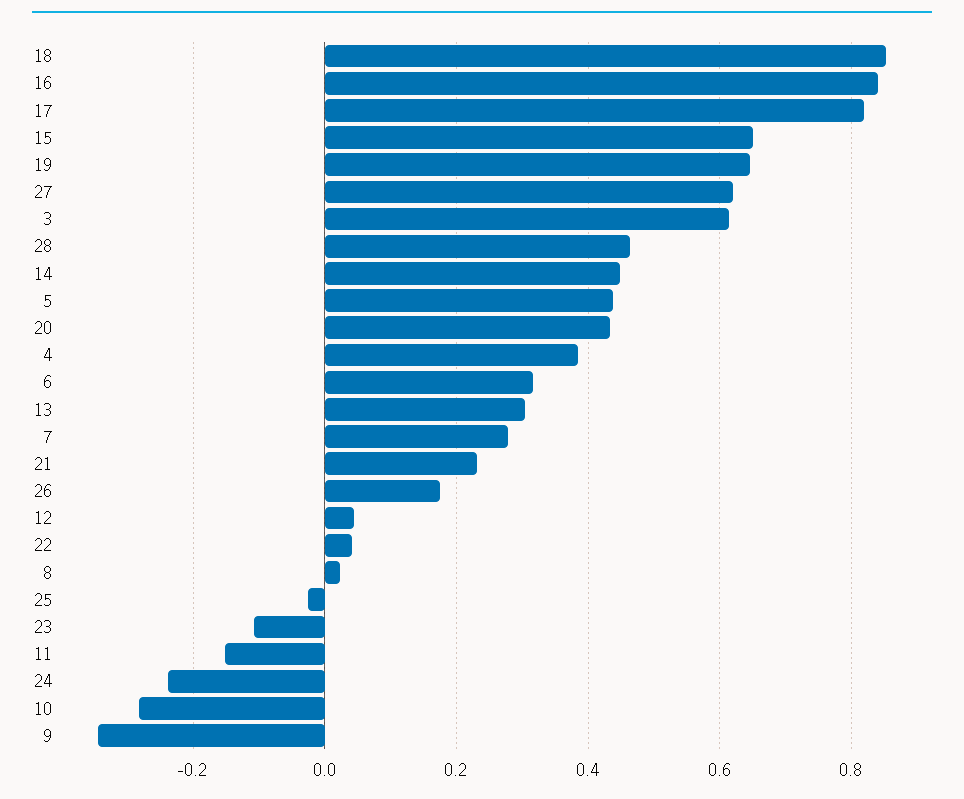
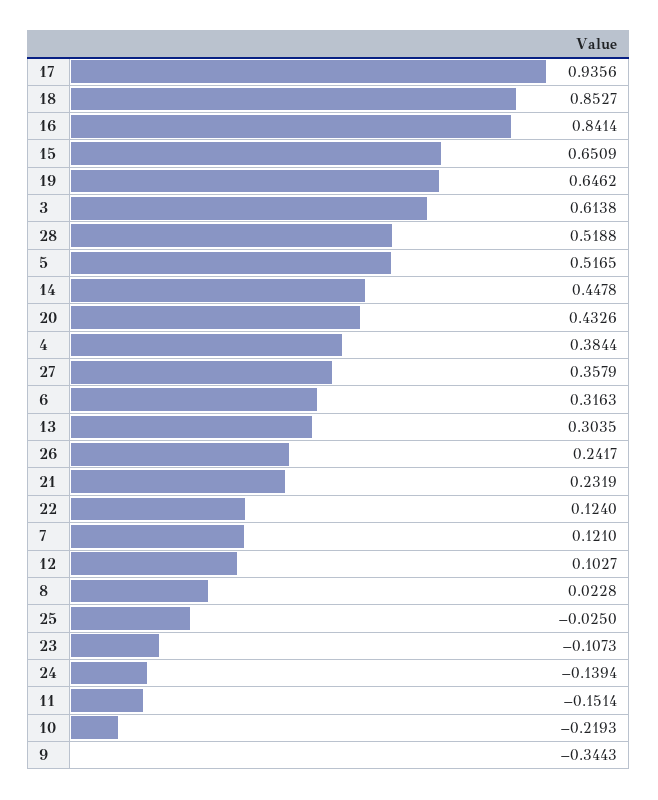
17: 0.82 -> 0.9356
27: 0.62 -> 0.3579
28: 0.46 -> 0.5188
5: 0.44 -> 0.5165
7: 0.28 -> 0.121
26: 0.18 -> 0.2417
12: 0.04 -> 0.1027
22: 0.04 -> 0.124
24: -0.24 -> -0.1394
10: -0.28 -> -0.2193

